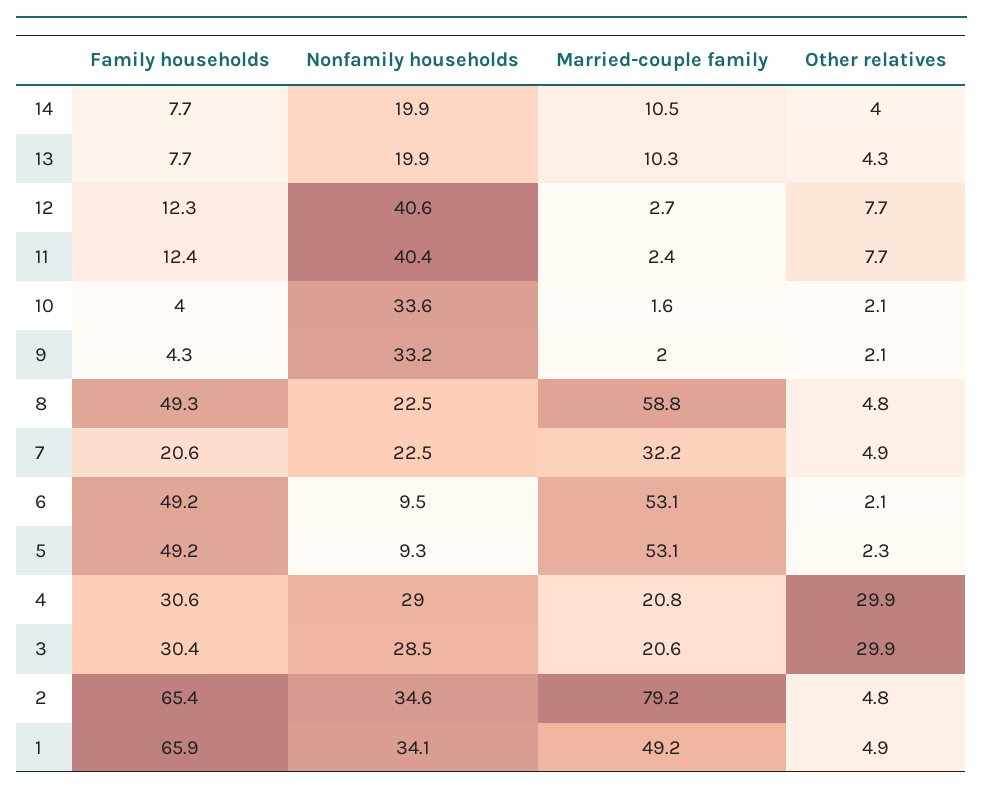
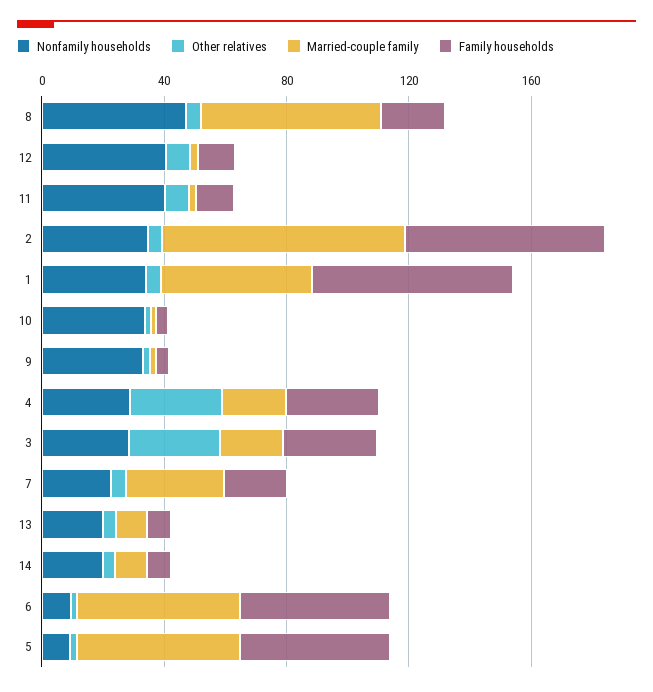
Family households, 8: 49.3 -> 20
Nonfamily households, 8: 22.5 -> 50

